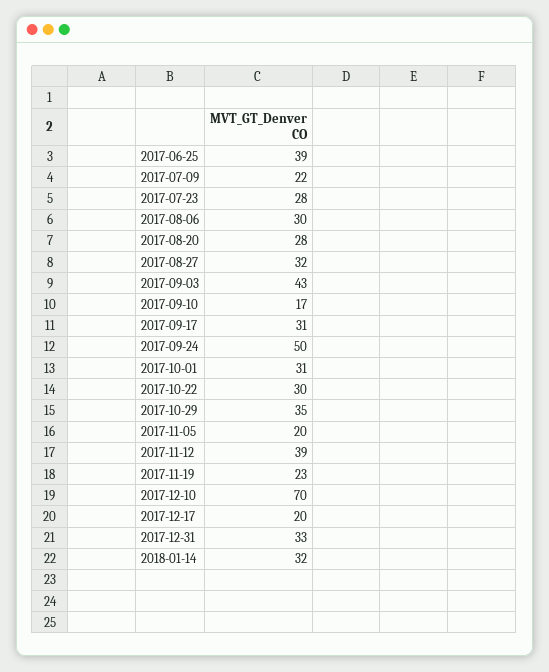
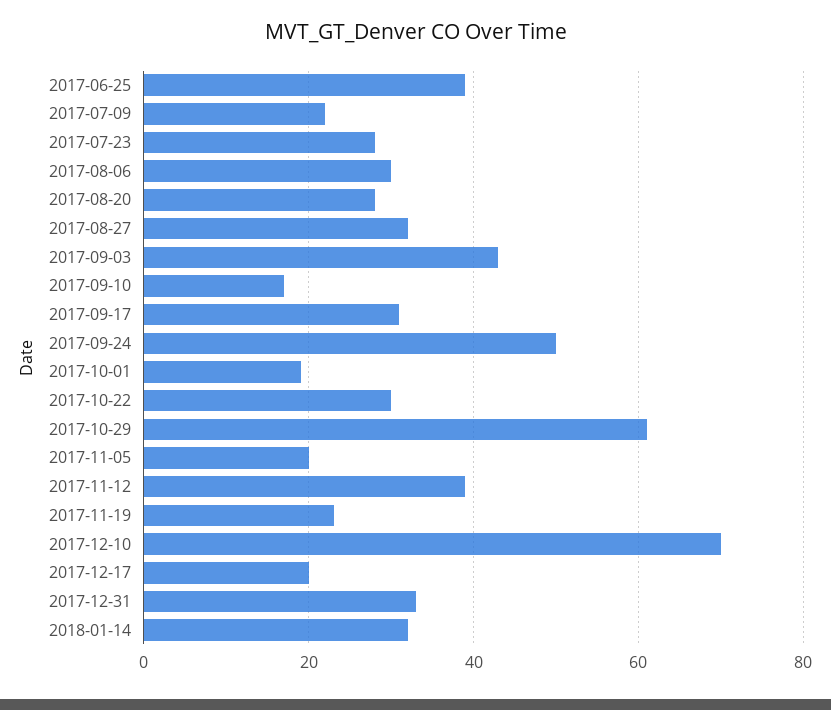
2017-10-01: 31 -> 20
2017-10-29: 35 -> 60

